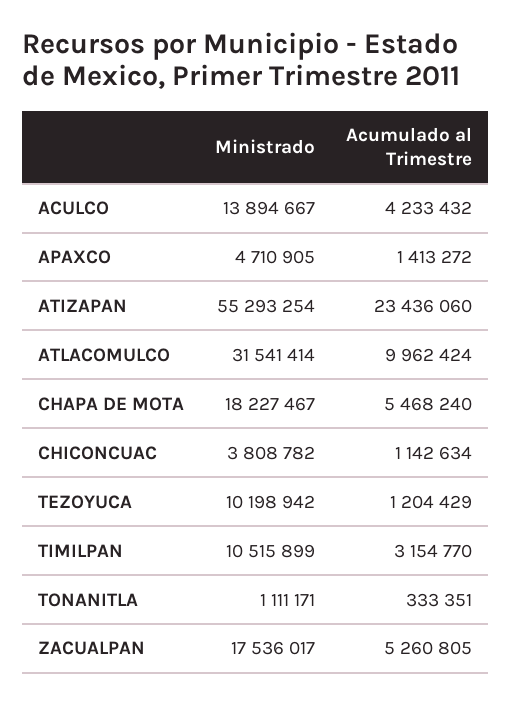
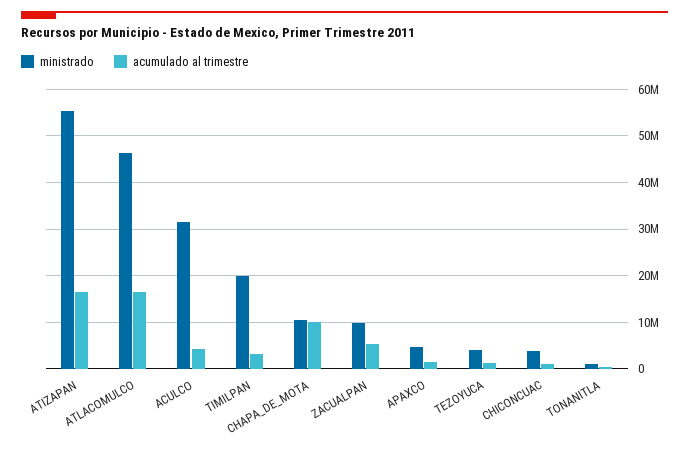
Ministrado, ACULCO: 13894667 -> 32000000
Acumulado al Trimestre, ATIZAPAN: 23436060 -> 16000000
Ministrado, ATLACOMULCO: 31541414 -> 46000000
Acumulado al Trimestre, ATLACOMULCO: 9962424 -> 16000000
Ministrado, CHAPA DE MOTA: 18227467 -> 10000000
Acumulado al Trimestre, CHAPA DE MOTA: 5468240 -> 10000000
Ministrado, TEZOYUCA: 10198942 -> 4000000
Ministrado, TIMILPAN: 10515899 -> 20000000
Ministrado, ZACUALPAN: 17536017 -> 10000000

